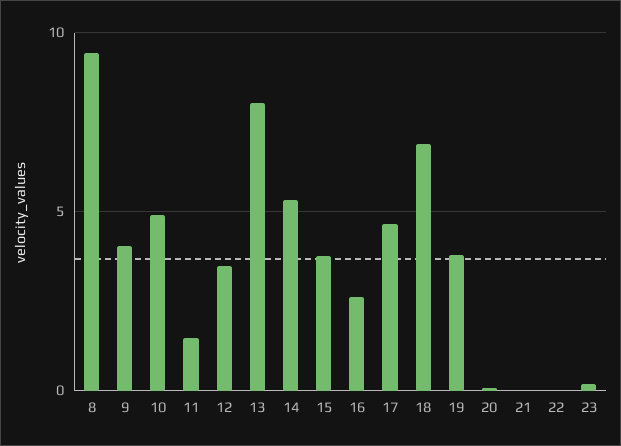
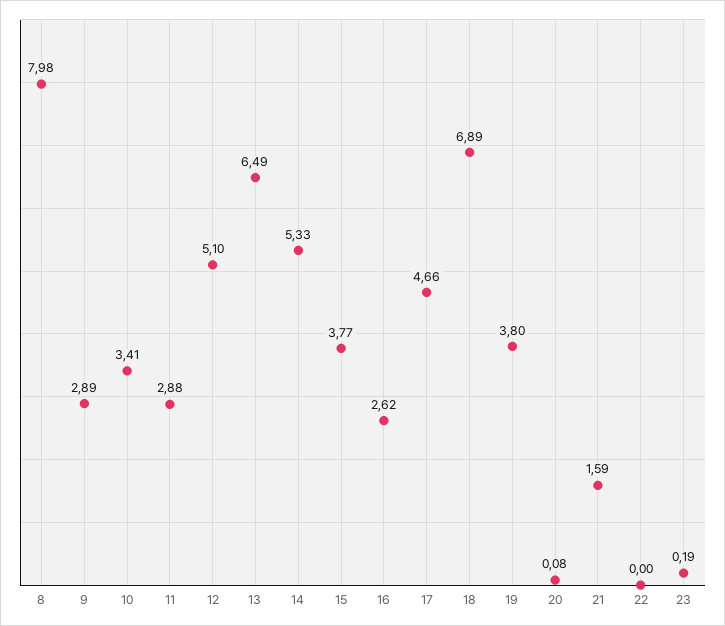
8: 9.5 -> 7.98
9: 4 -> 2.89
10: 5 -> 3.41
11: 1.5 -> 2.88
12: 3.5 -> 5.1
13: 8 -> 6.49
21: 0 -> 1.59

